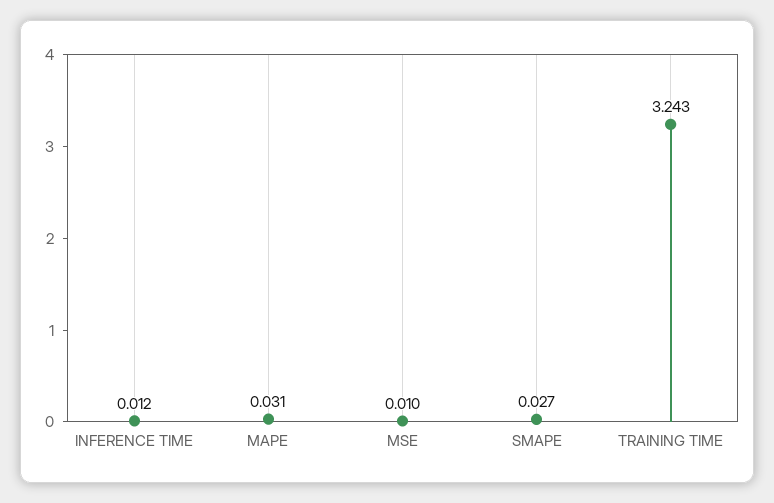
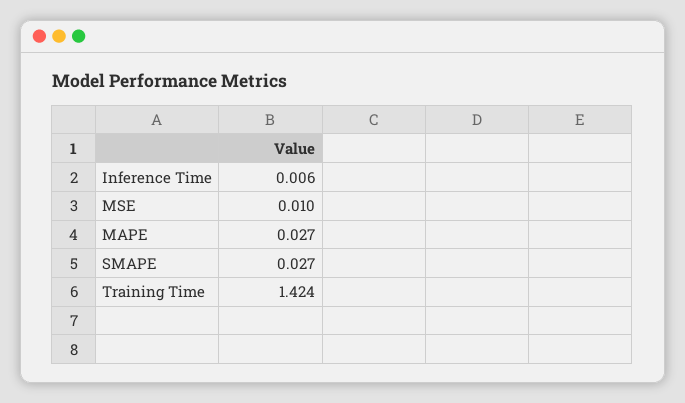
INFERENCE TIME: 0.012 -> 0.006
MAPE: 0.031 -> 0.027
TRAINING TIME: 3.243 -> 1.424

